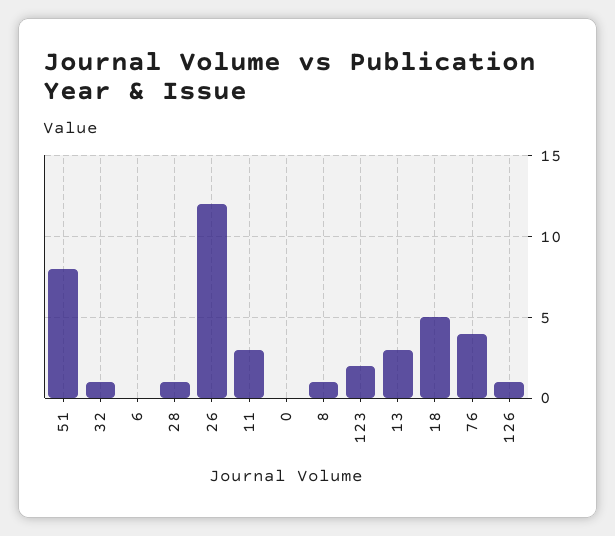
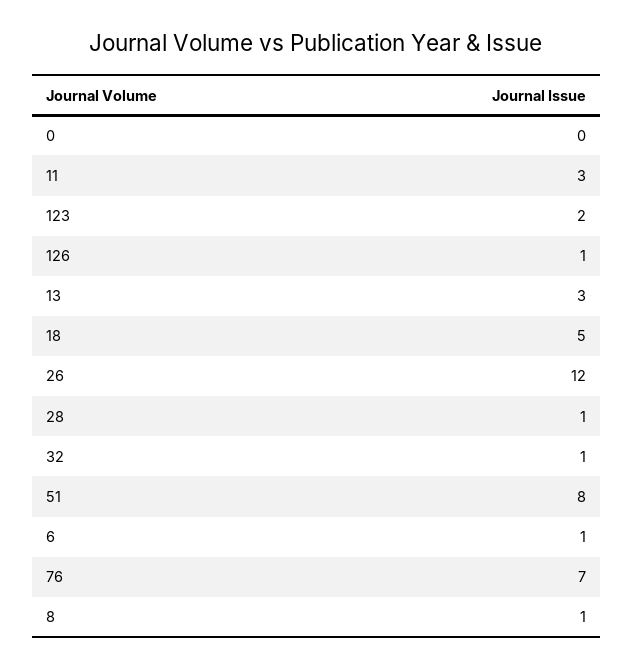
6: 0 -> 1
76: 4 -> 7

